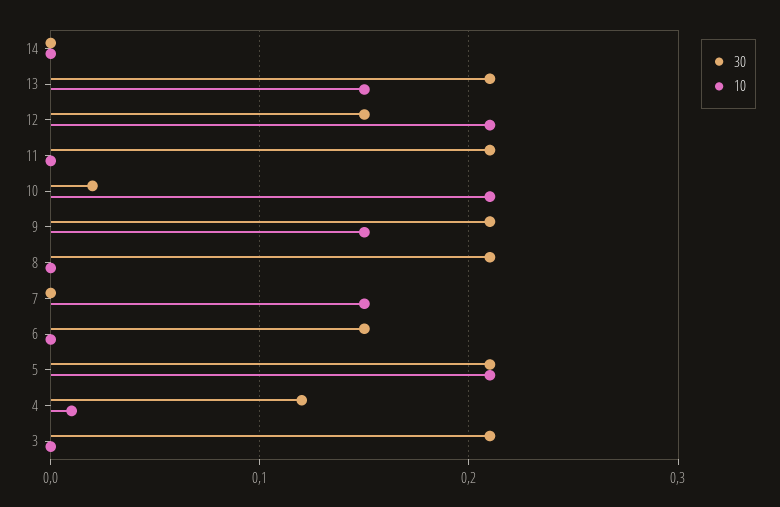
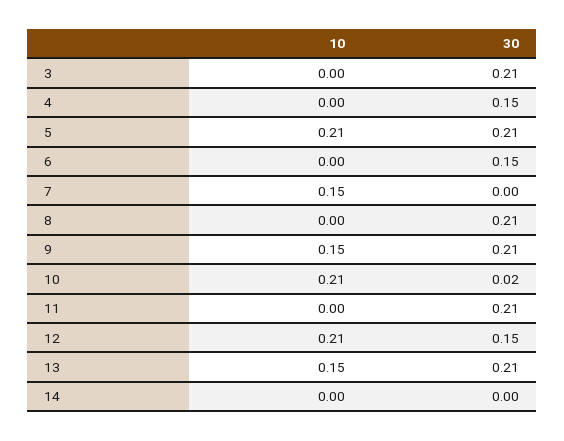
30, 4: 0.12 -> 0.15
10, 4: 0.01 -> 0

